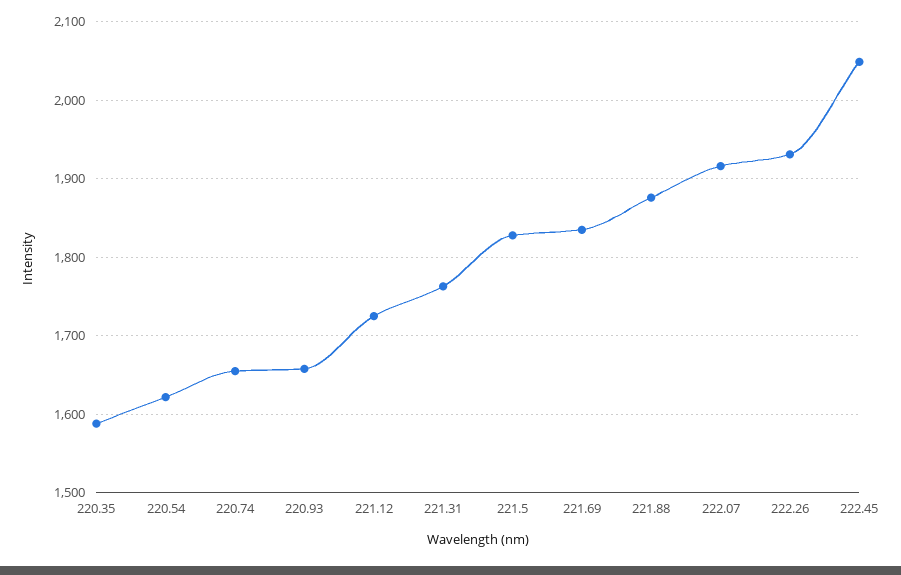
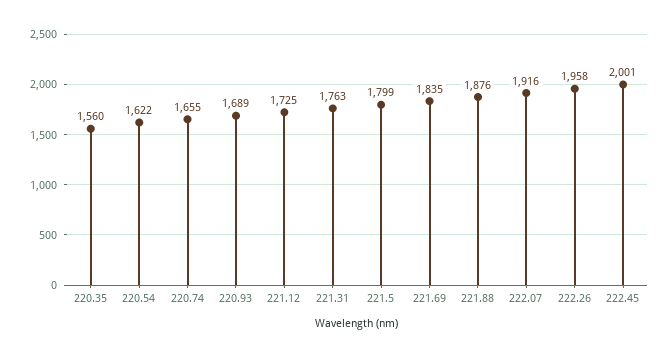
220.35: 1590 -> 1560
220.93: 1660 -> 1689
221.5: 1830 -> 1799
222.26: 1930 -> 1958
222.45: 2050 -> 2001

